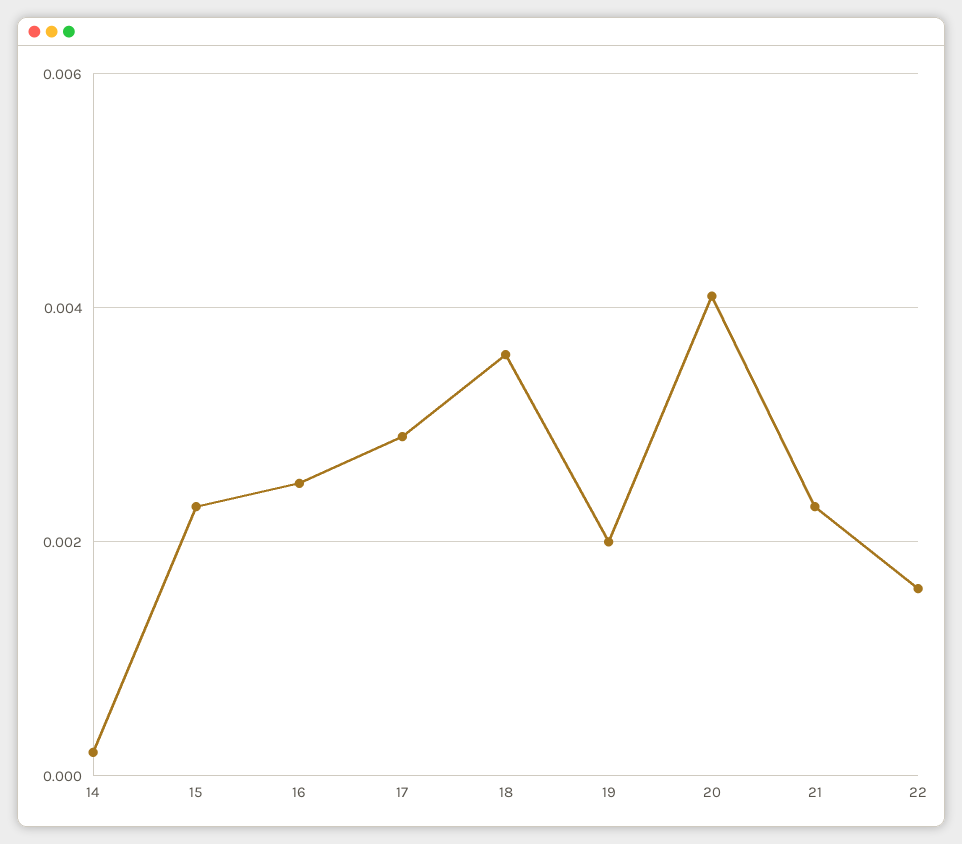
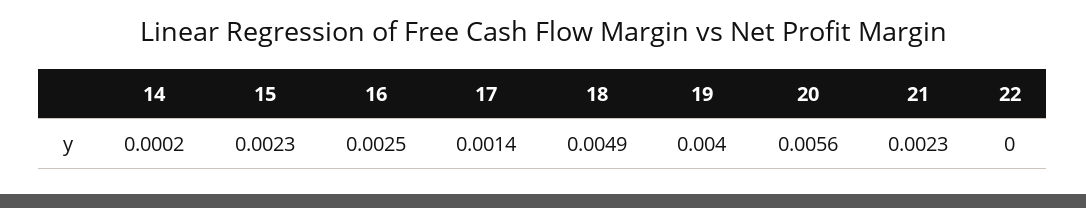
17: 0.003 -> 0.0014
18: 0.0035 -> 0.0049
19: 0.002 -> 0.004
20: 0.004 -> 0.0056
22: 0.0015 -> 0

